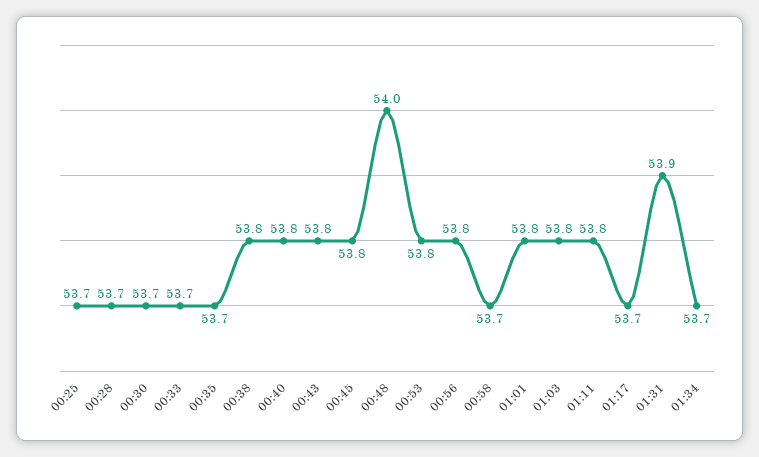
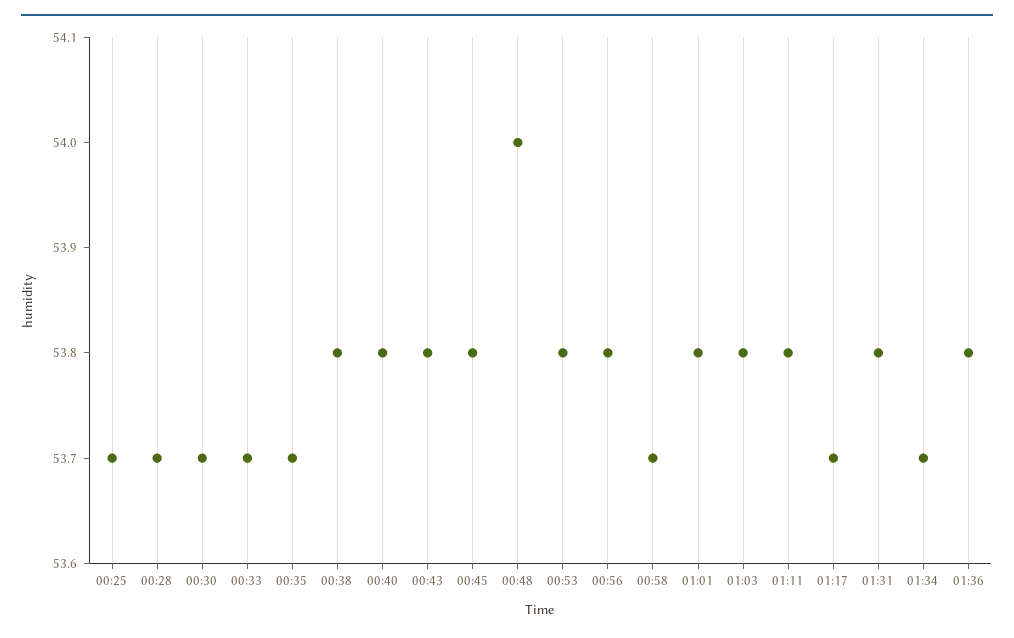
01:31: 53.9 -> 53.8
01:36: none -> 53.8

